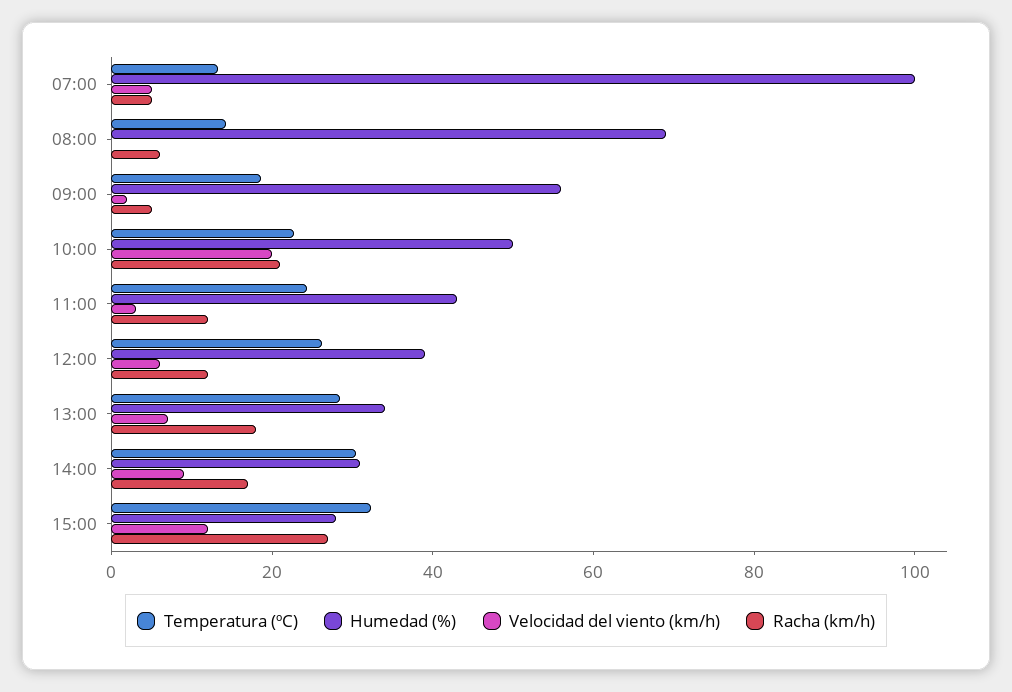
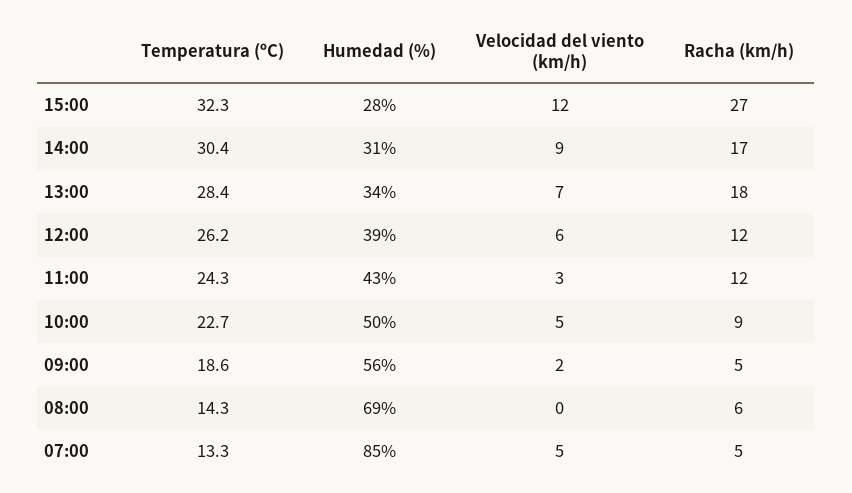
Humedad (%), 07:00: 100 -> 85
Velocidad del viento (km/h), 10:00: 20 -> 5
Racha (km/h), 10:00: 20 -> 9

